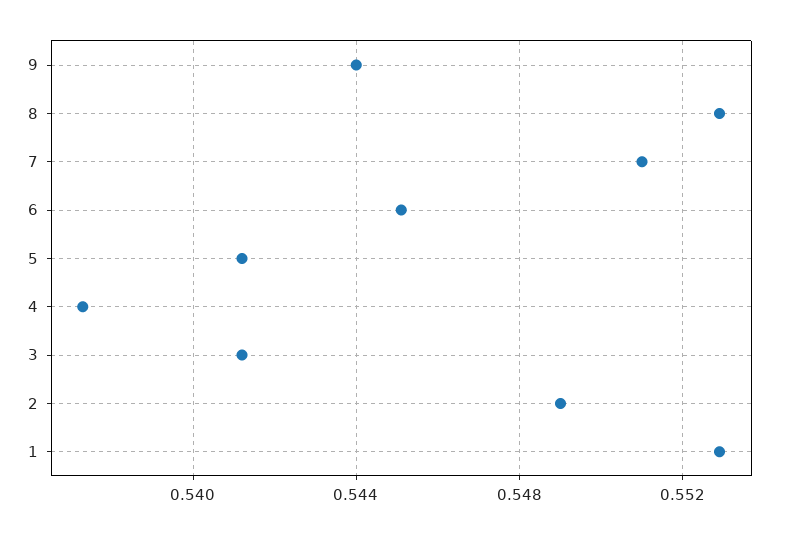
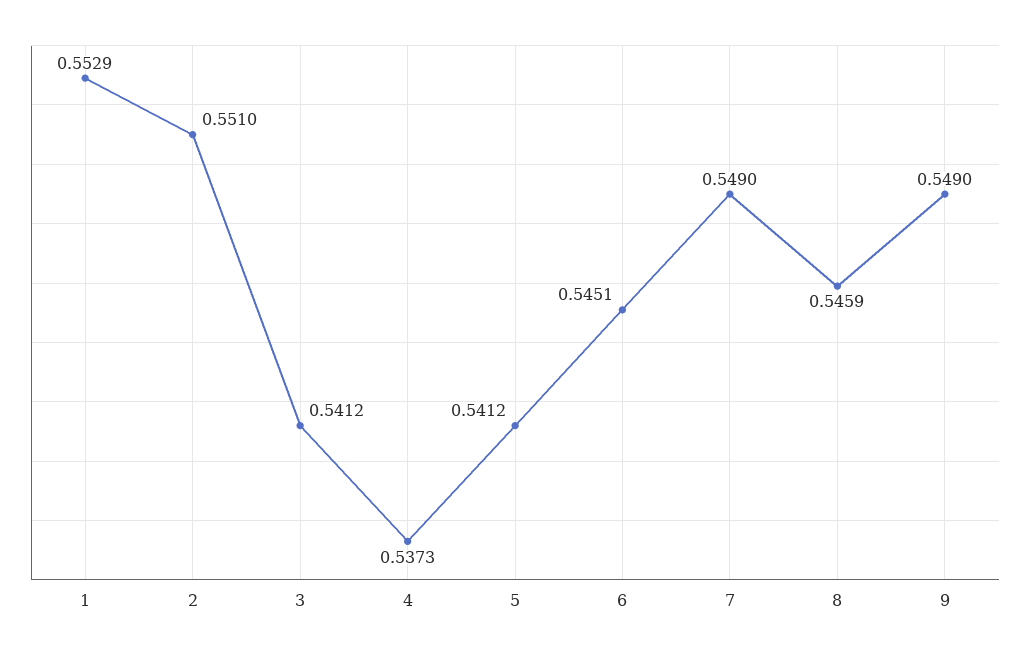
9: 0.544 -> 0.549
8: 0.553 -> 0.5459
7: 0.551 -> 0.549
2: 0.549 -> 0.551

